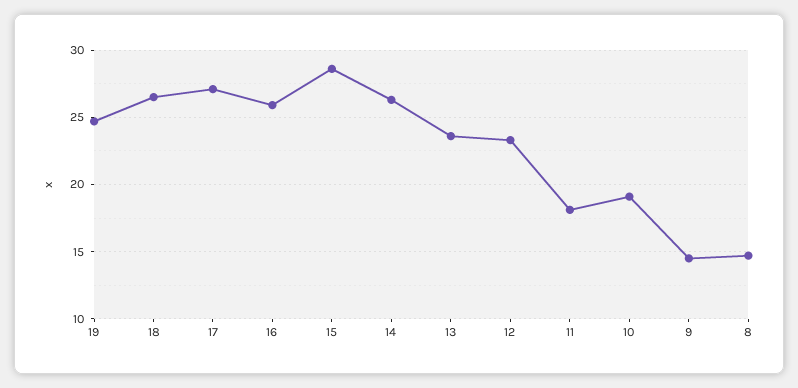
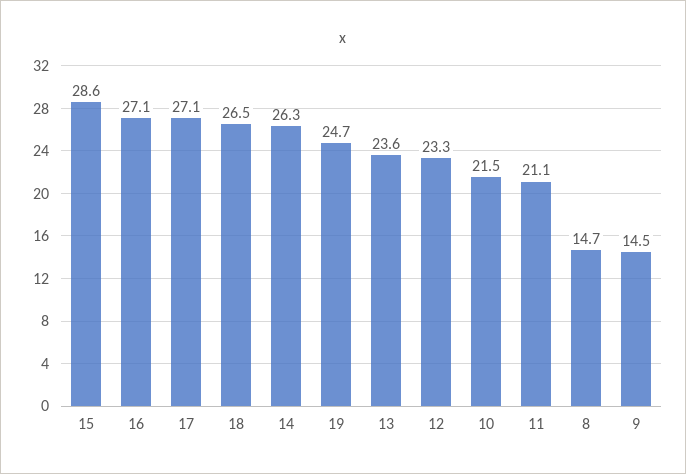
16: 26 -> 27.1
11: 18 -> 21.1
10: 19 -> 21.5

